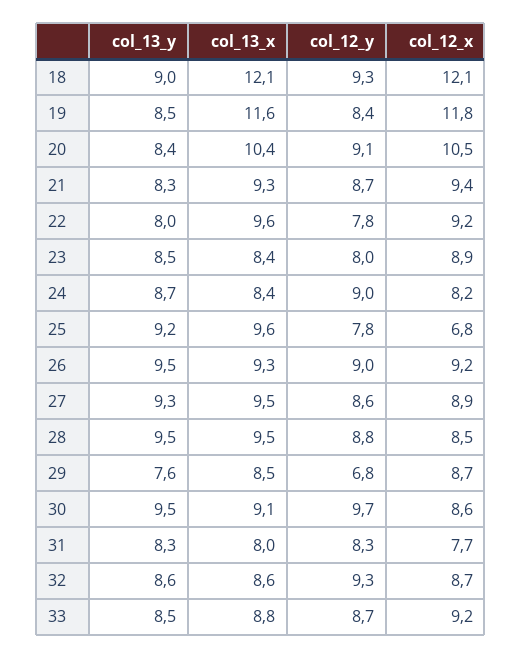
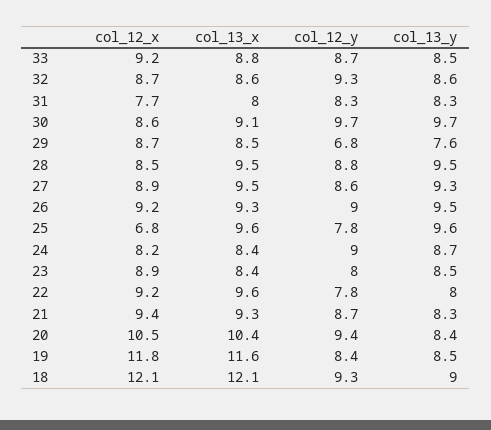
col_12_y, 20: 9.1 -> 9.4
col_13_y, 25: 9.2 -> 9.6
col_13_y, 30: 9.5 -> 9.7

